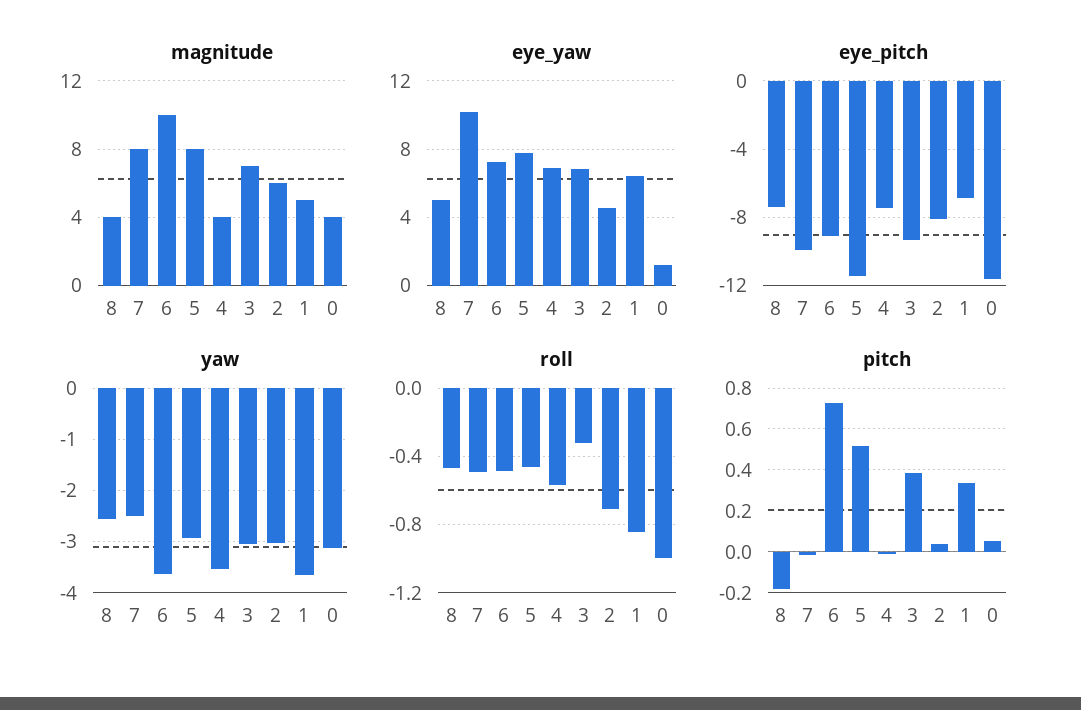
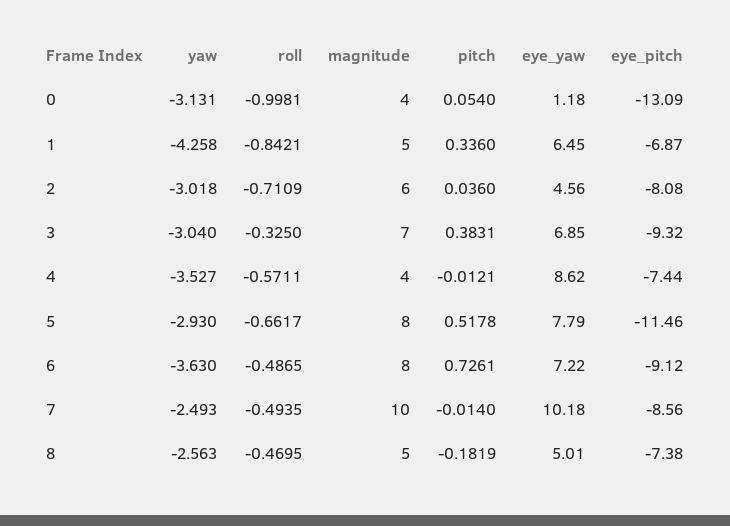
magnitude, 8: 4 -> 5
magnitude, 7: 8 -> 10
magnitude, 6: 10 -> 8
eye_yaw, 4: 7 -> 8.62
eye_pitch, 7: -10 -> -8.56
eye_pitch, 0: -11.5 -> -13.09
yaw, 1: -3.6 -> -4.258
roll, 5: -0.45 -> -0.6617

